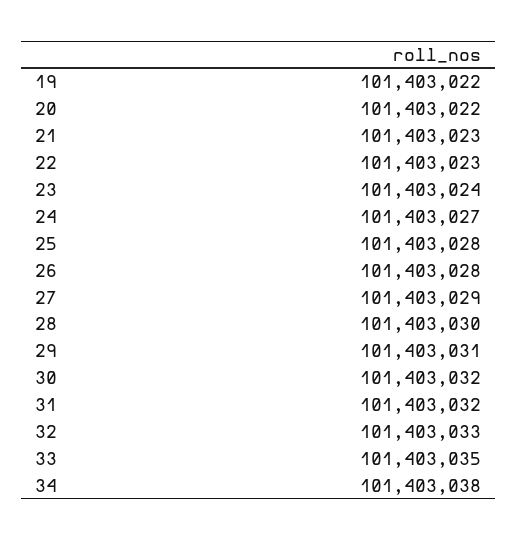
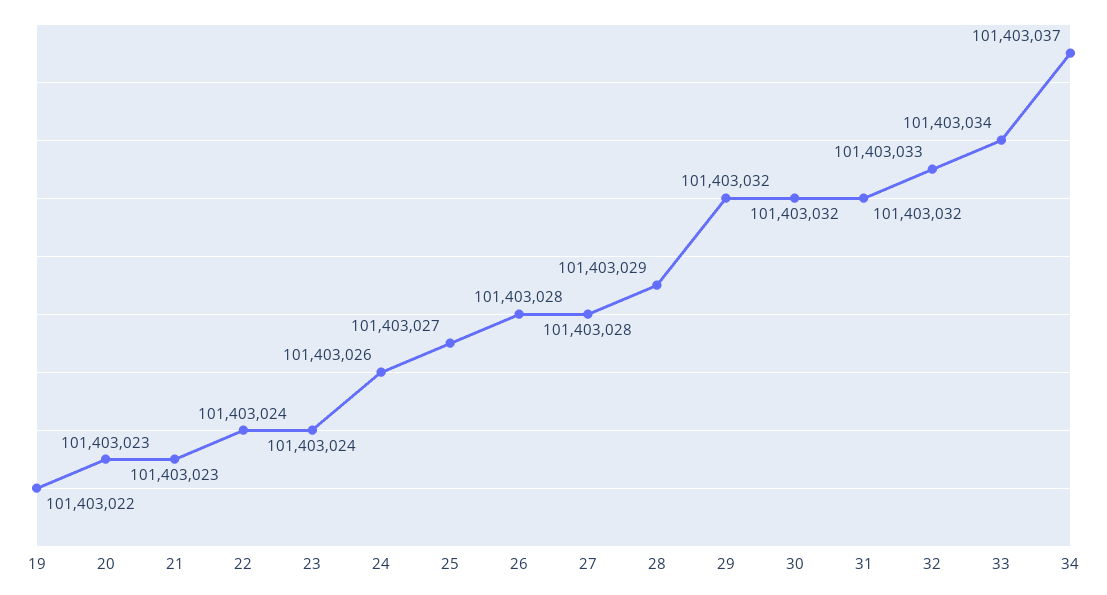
20: 101403022 -> 101403023
22: 101403023 -> 101403024
24: 101403027 -> 101403026
25: 101403028 -> 101403027
27: 101403029 -> 101403028
28: 101403030 -> 101403029
29: 101403031 -> 101403032
33: 101403035 -> 101403034
34: 101403038 -> 101403037

